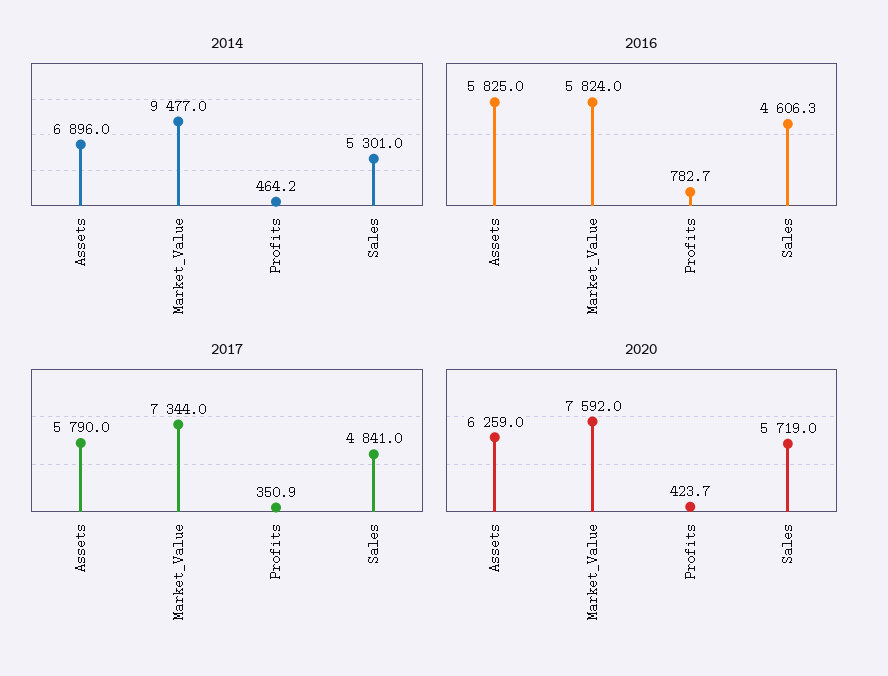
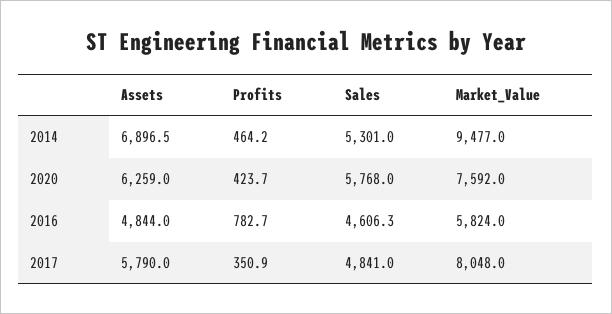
2014, Assets: 6896 -> 6896.5
2016, Assets: 5825 -> 4844
2017, Market_Value: 7344 -> 8048
2020, Sales: 5719 -> 5768

